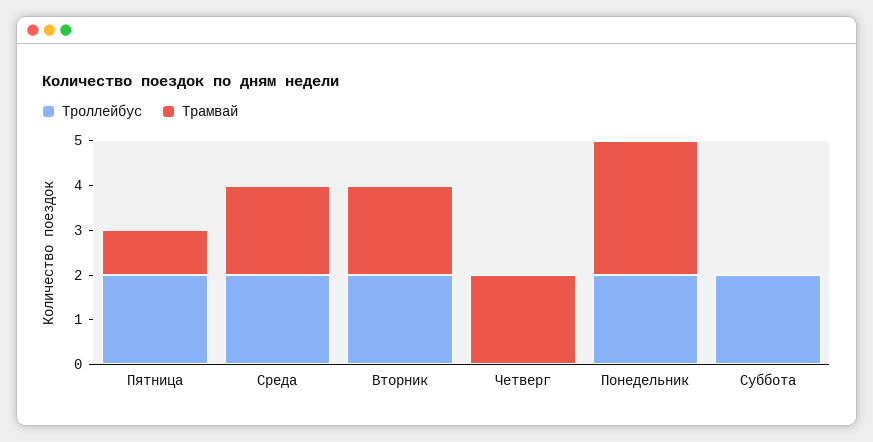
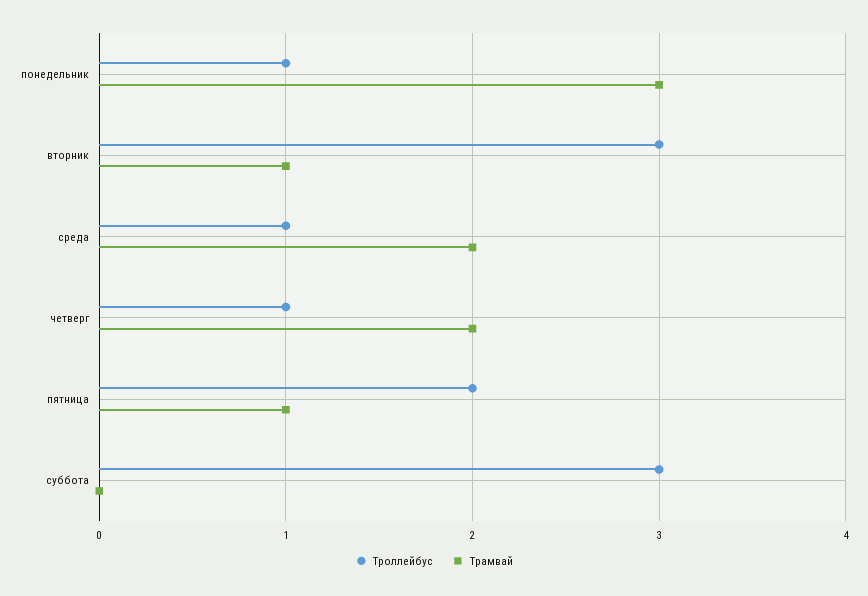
Троллейбус, Среда: 2 -> 1
Троллейбус, Вторник: 2 -> 3
Трамвай, Вторник: 2 -> 1
Троллейбус, Четверг: 0 -> 1
Троллейбус, Понедельник: 2 -> 1
Троллейбус, Суббота: 2 -> 3

